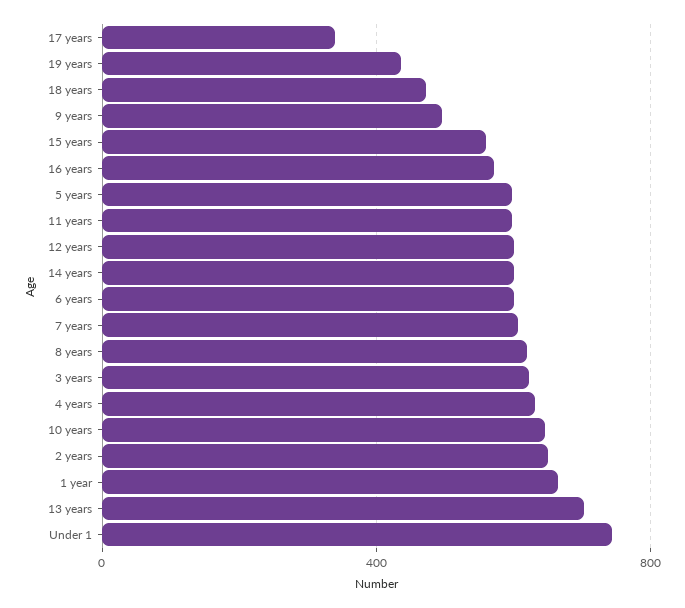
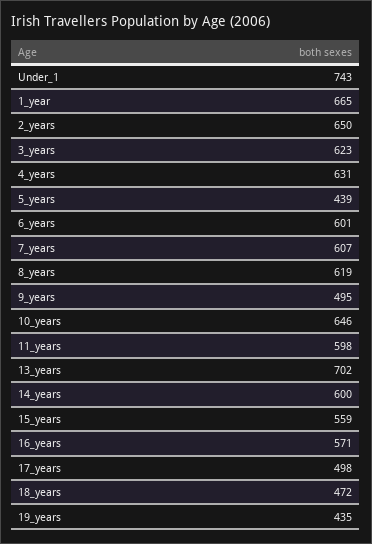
17 years: 350 -> 498
5 years: 600 -> 439
12 years: 600 -> none

